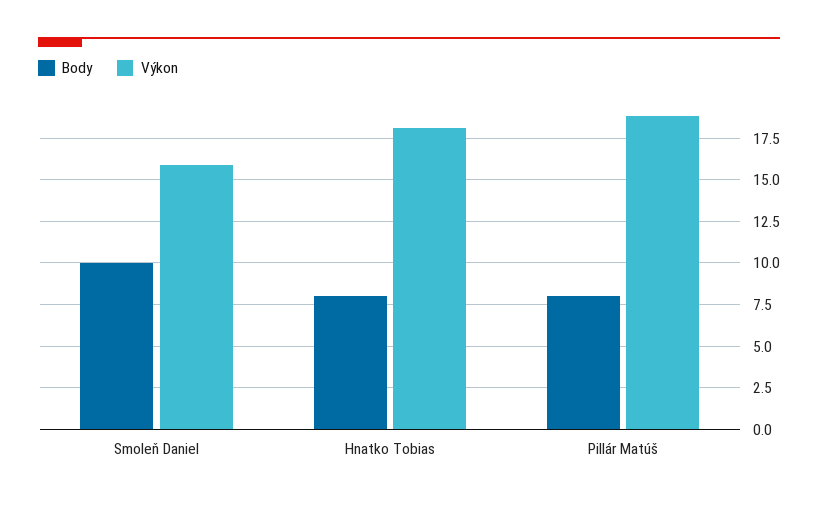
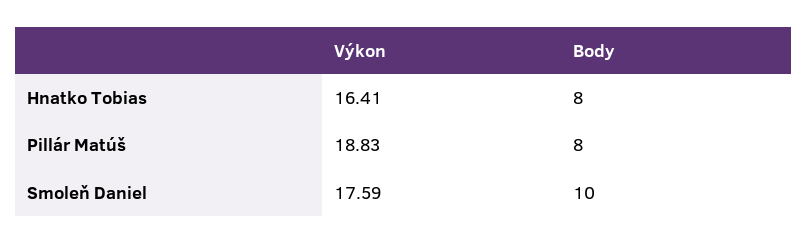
Výkon, Smoleň Daniel: 16 -> 17.59
Výkon, Hnatko Tobias: 18 -> 16.41

